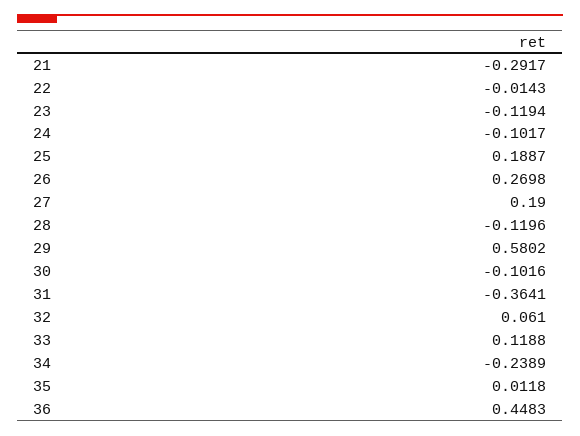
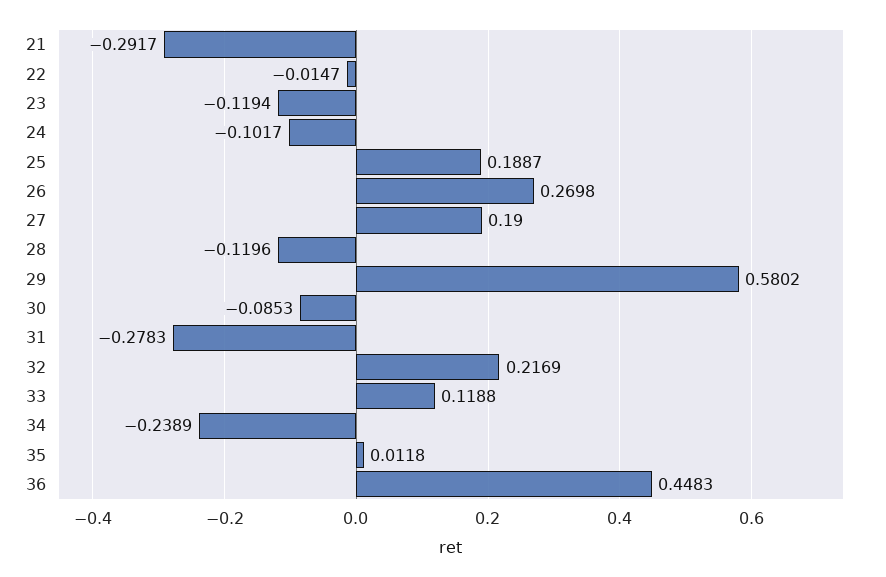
22: -0.0143 -> -0.0147
30: -0.1016 -> -0.0853
31: -0.3641 -> -0.2783
32: 0.061 -> 0.2169

